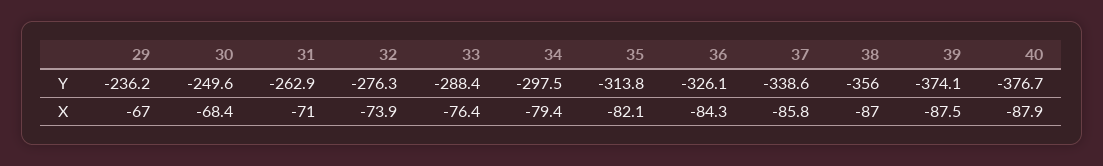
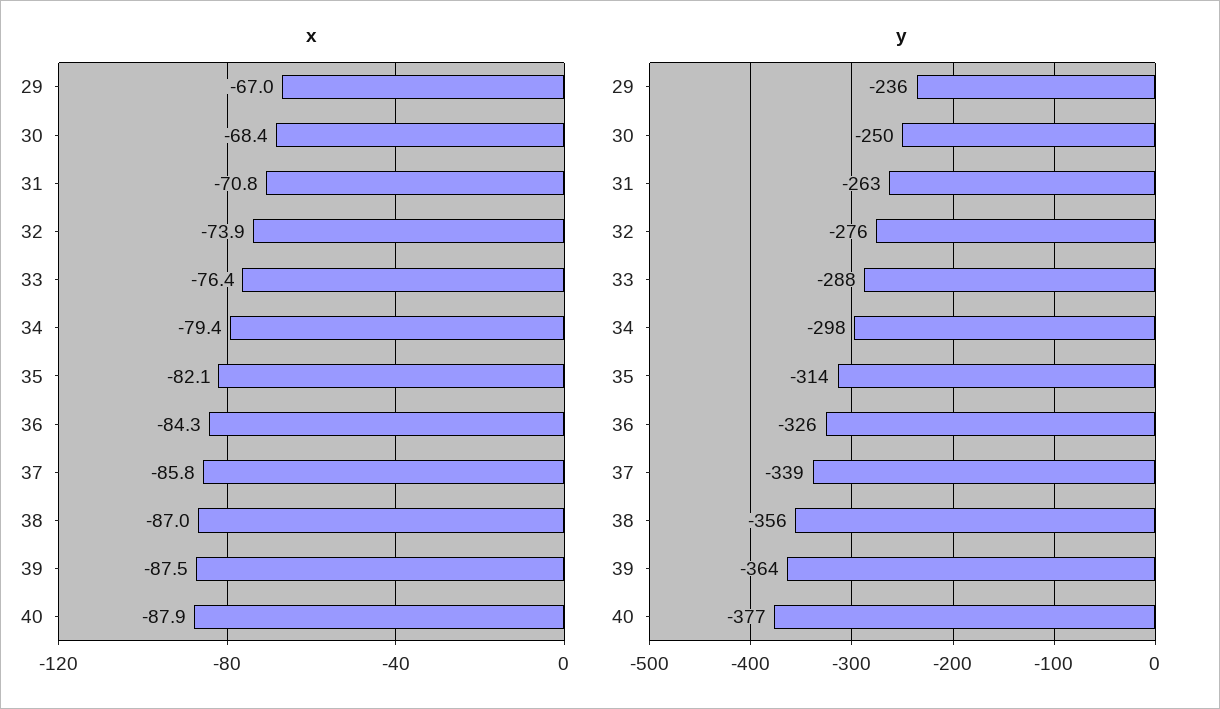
Y, 39: -374.1 -> -364
X, 31: -71 -> -70.8

